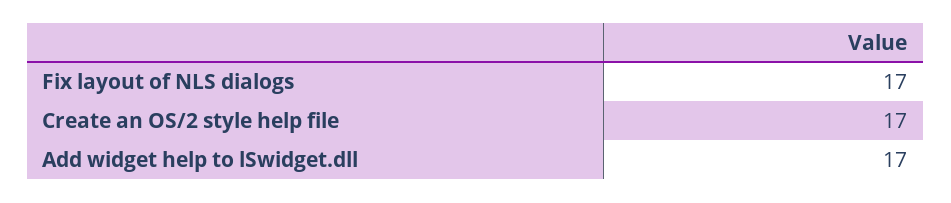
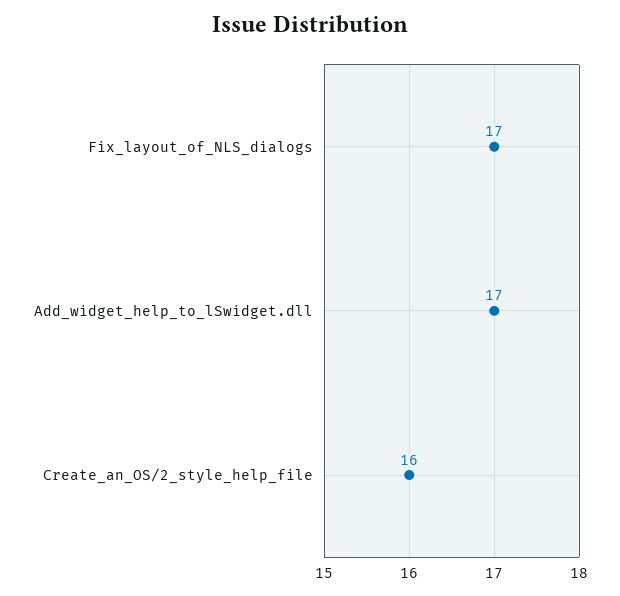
Create an OS/2 style help file: 17 -> 16

